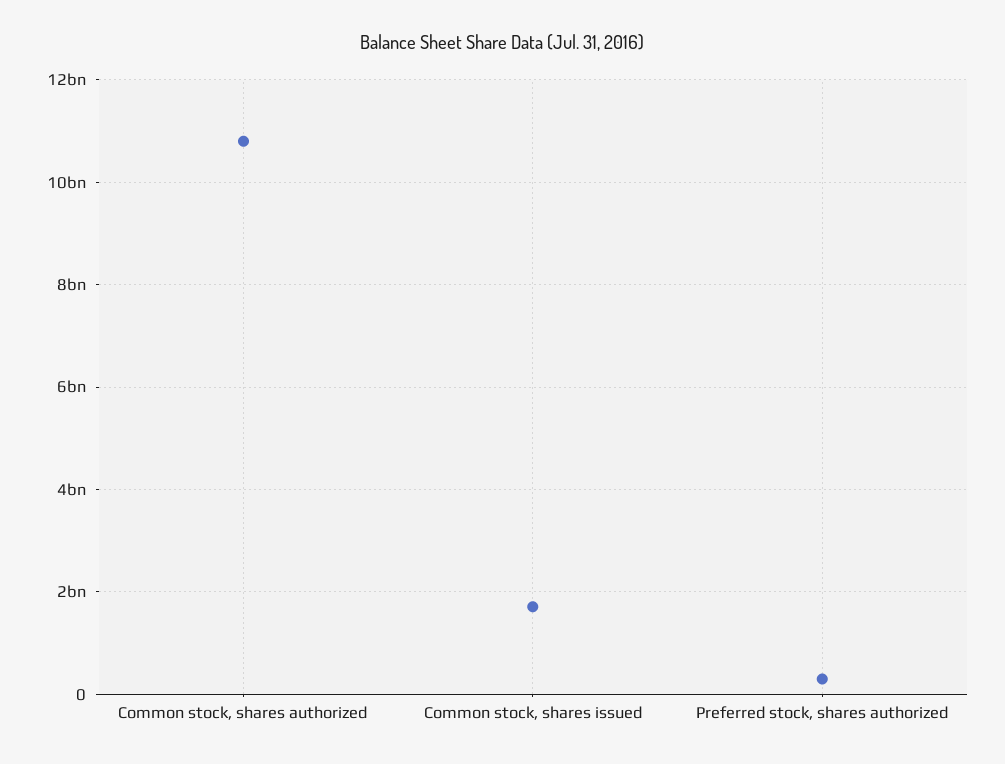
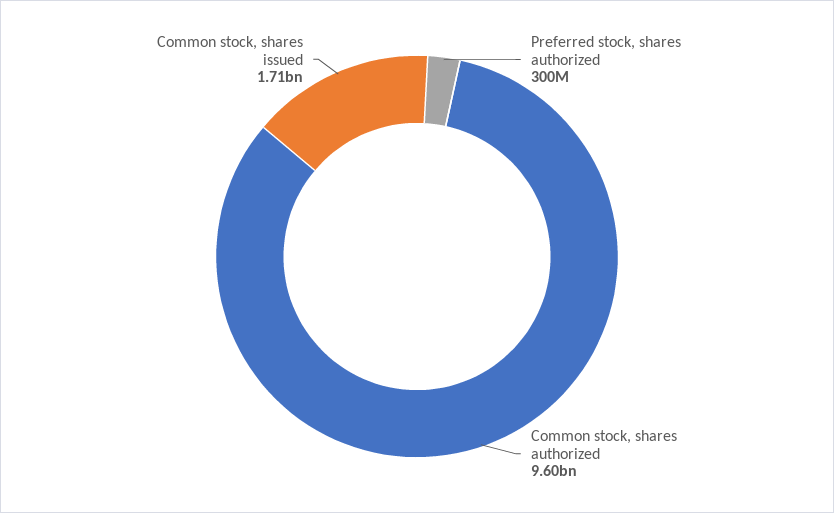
Common stock, shares authorized: 10800000000 -> 9600000000

